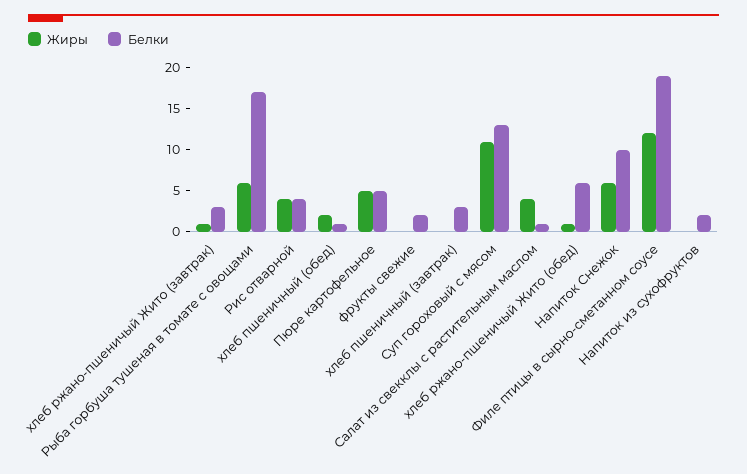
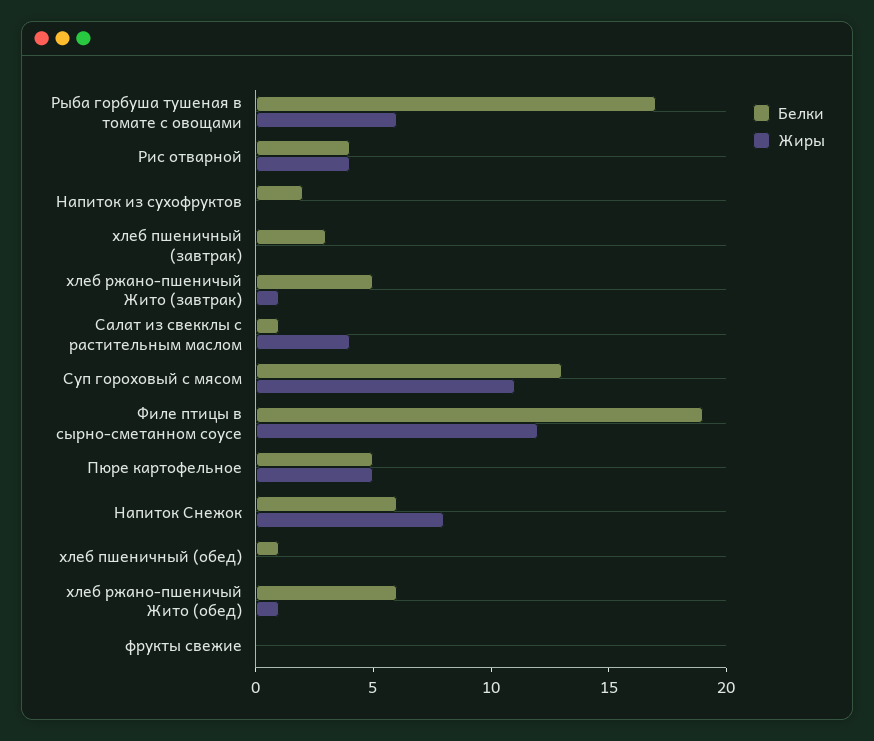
Белки, хлеб ржано-пшеничый Жито (завтрак): 3 -> 5
Жиры, хлеб пшеничный (обед): 2 -> 0
Белки, фрукты свежие: 2 -> 0
Жиры, Напиток Снежок: 6 -> 8
Белки, Напиток Снежок: 10 -> 6

